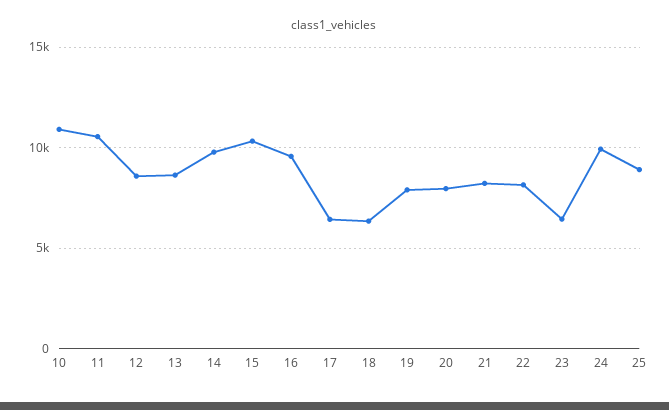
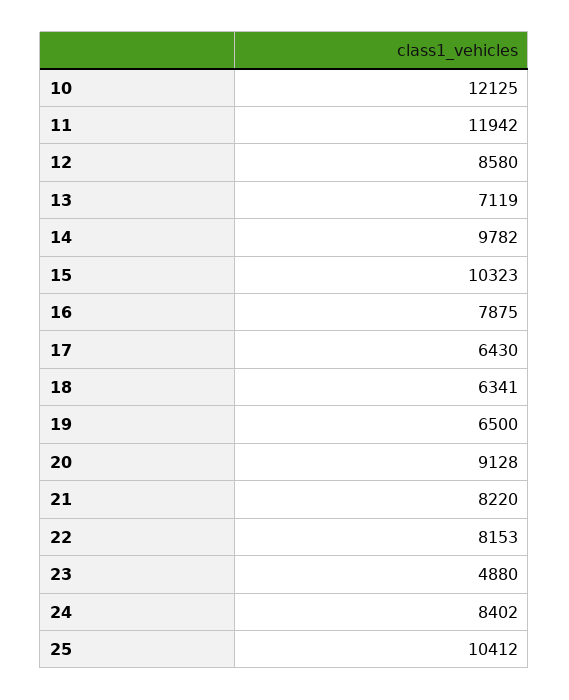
10: 11000 -> 12125
11: 10500 -> 11942
13: 8500 -> 7119
16: 9500 -> 7875
19: 8000 -> 6500
20: 8000 -> 9128
23: 6500 -> 4880
24: 10000 -> 8402
25: 9000 -> 10412

